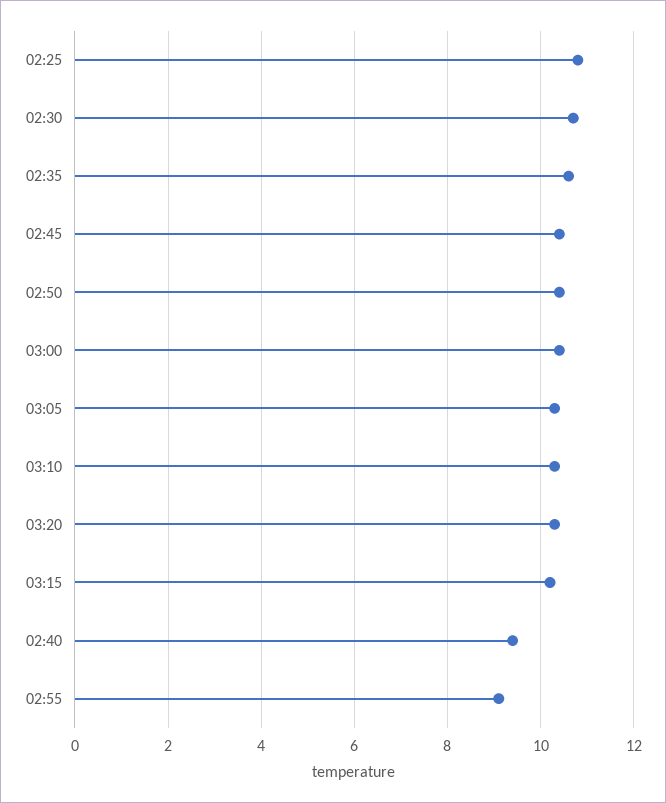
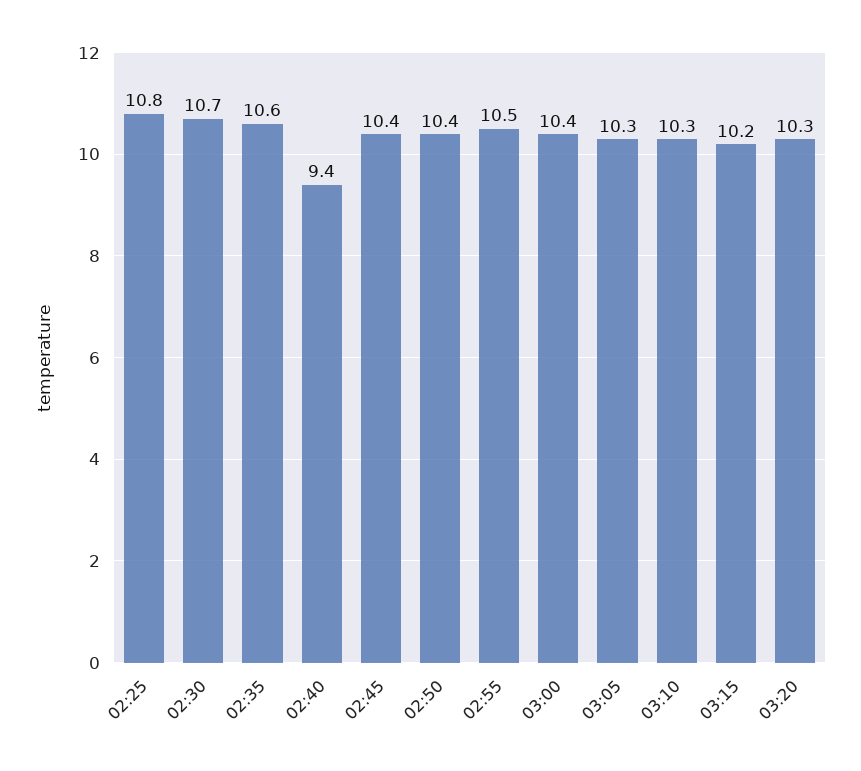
02:55: 9 -> 10.5

